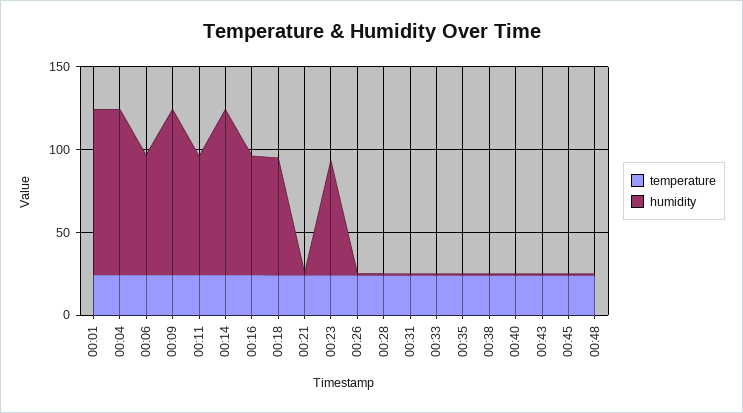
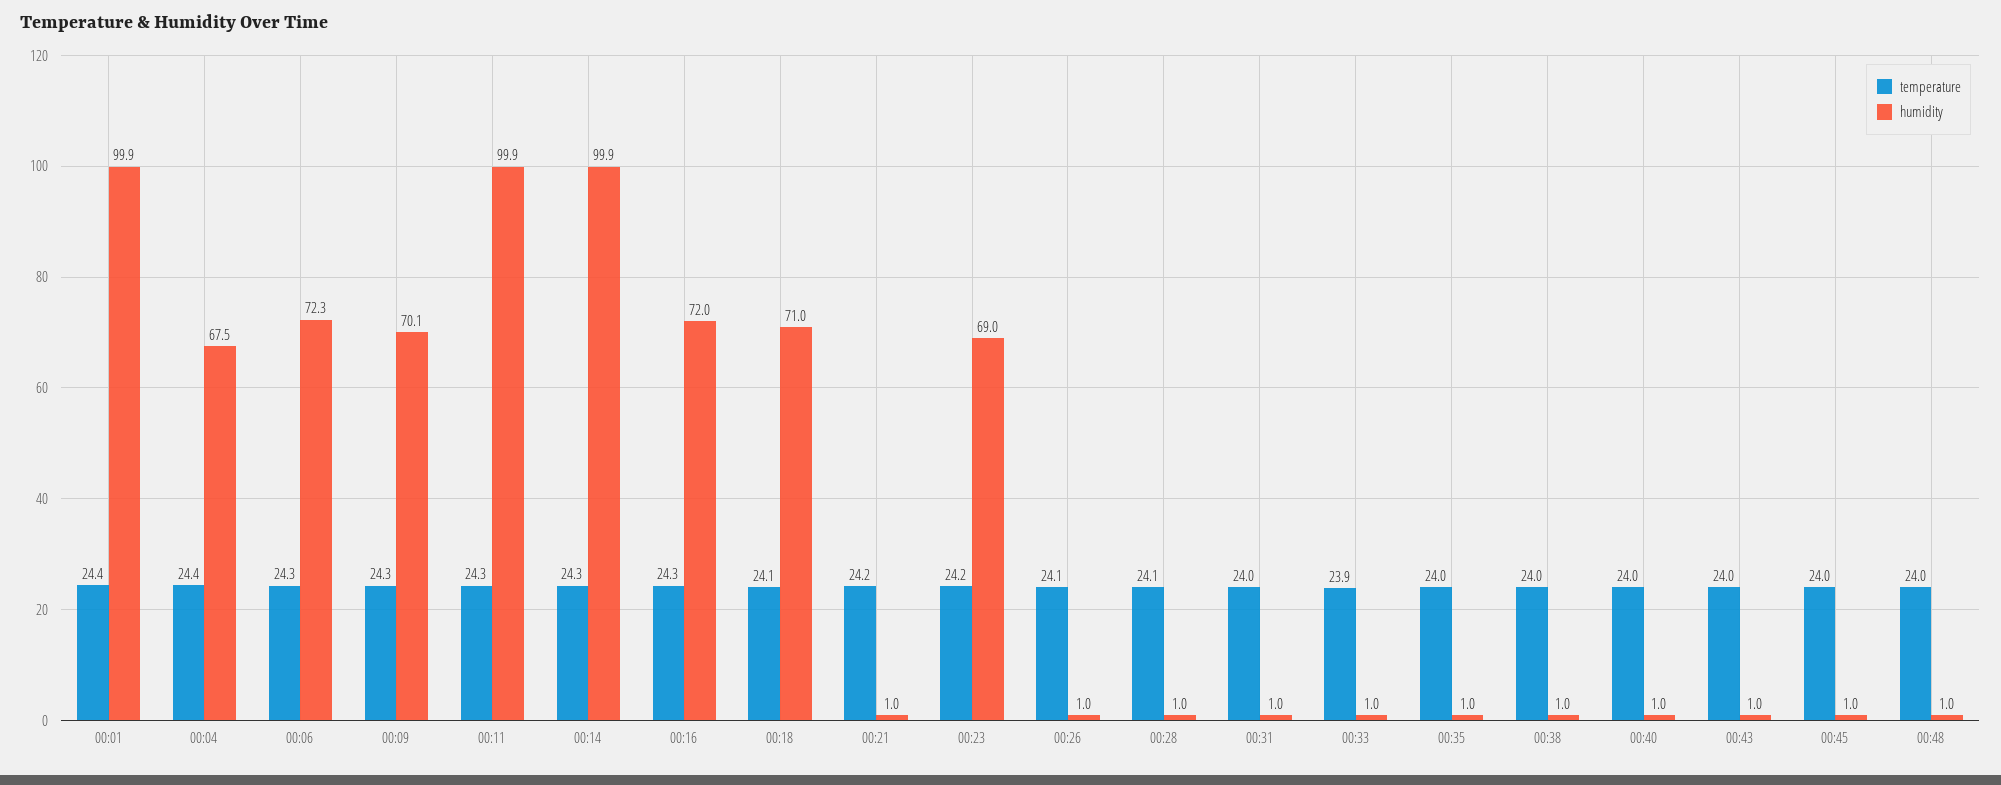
humidity, 00:04: 100 -> 67.5
humidity, 00:09: 100 -> 70.1
humidity, 00:11: 70 -> 99.9

